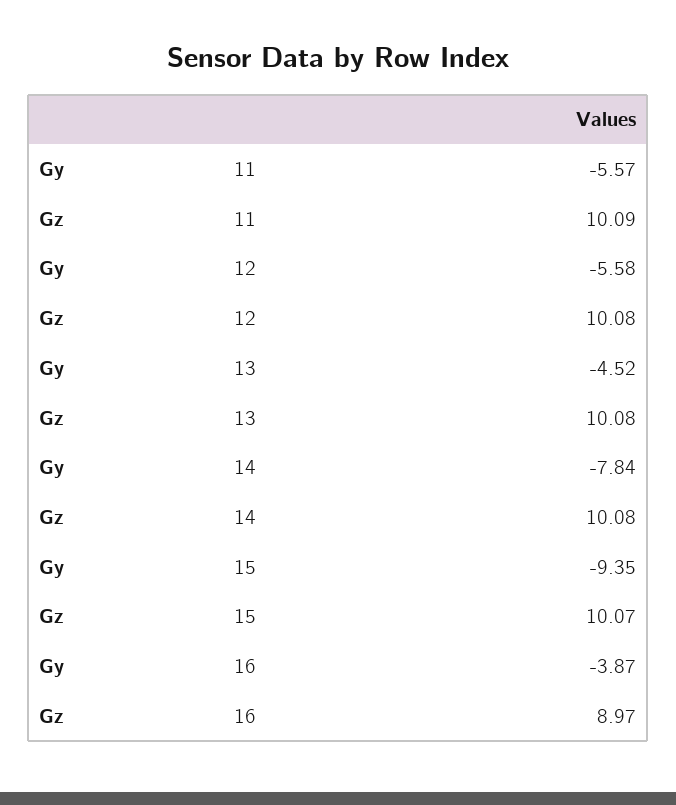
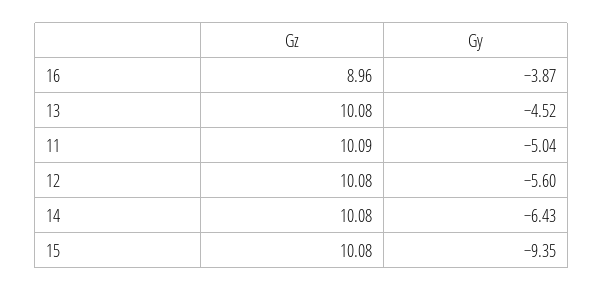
Gy, 11: -5.57 -> -5.04
Gy, 12: -5.58 -> -5.6
Gy, 14: -7.84 -> -6.43
Gz, 15: 10.07 -> 10.08
Gz, 16: 8.97 -> 8.96

